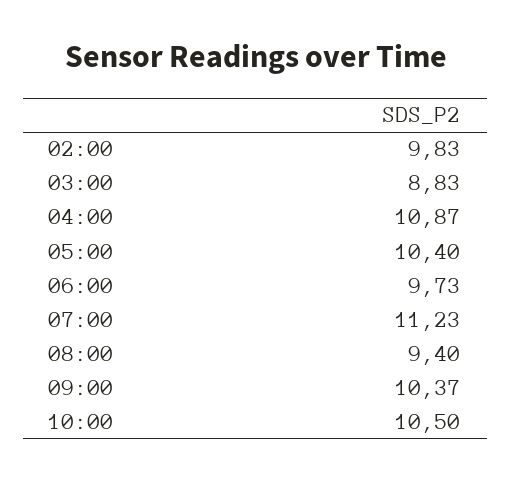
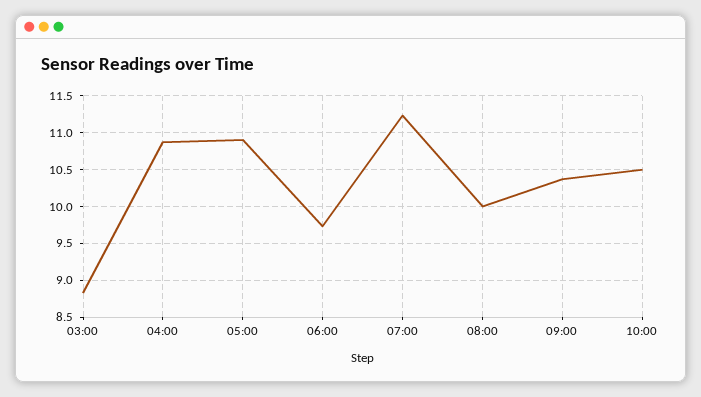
02:00: 9.83 -> none
05:00: 10.4 -> 10.9
08:00: 9.4 -> 10

